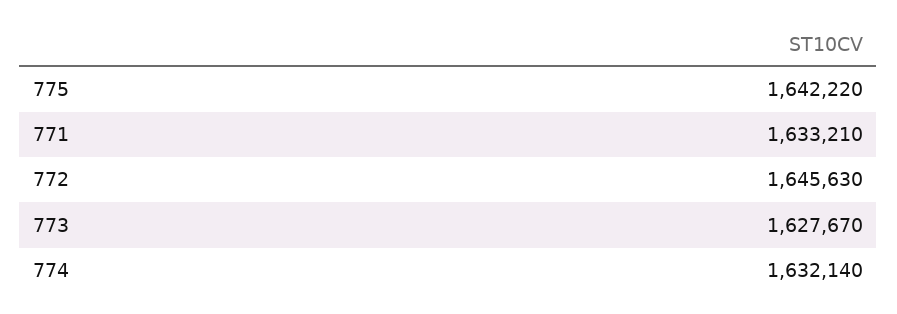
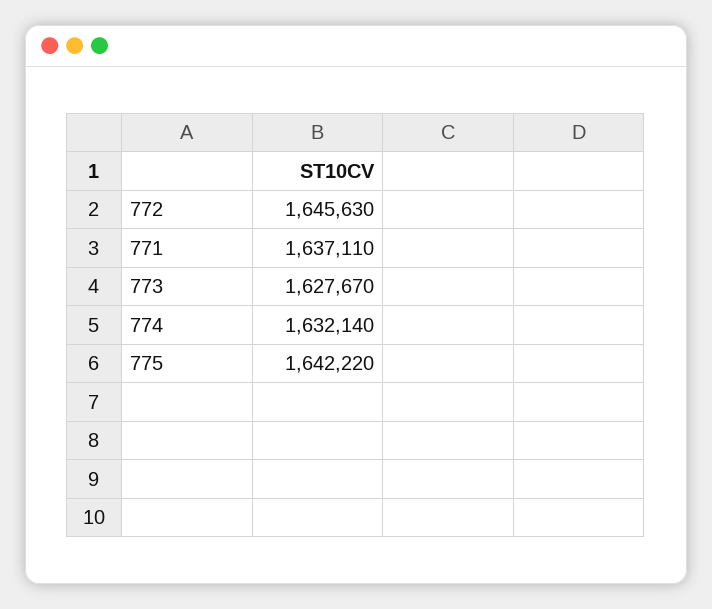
771: 1633210 -> 1637110

